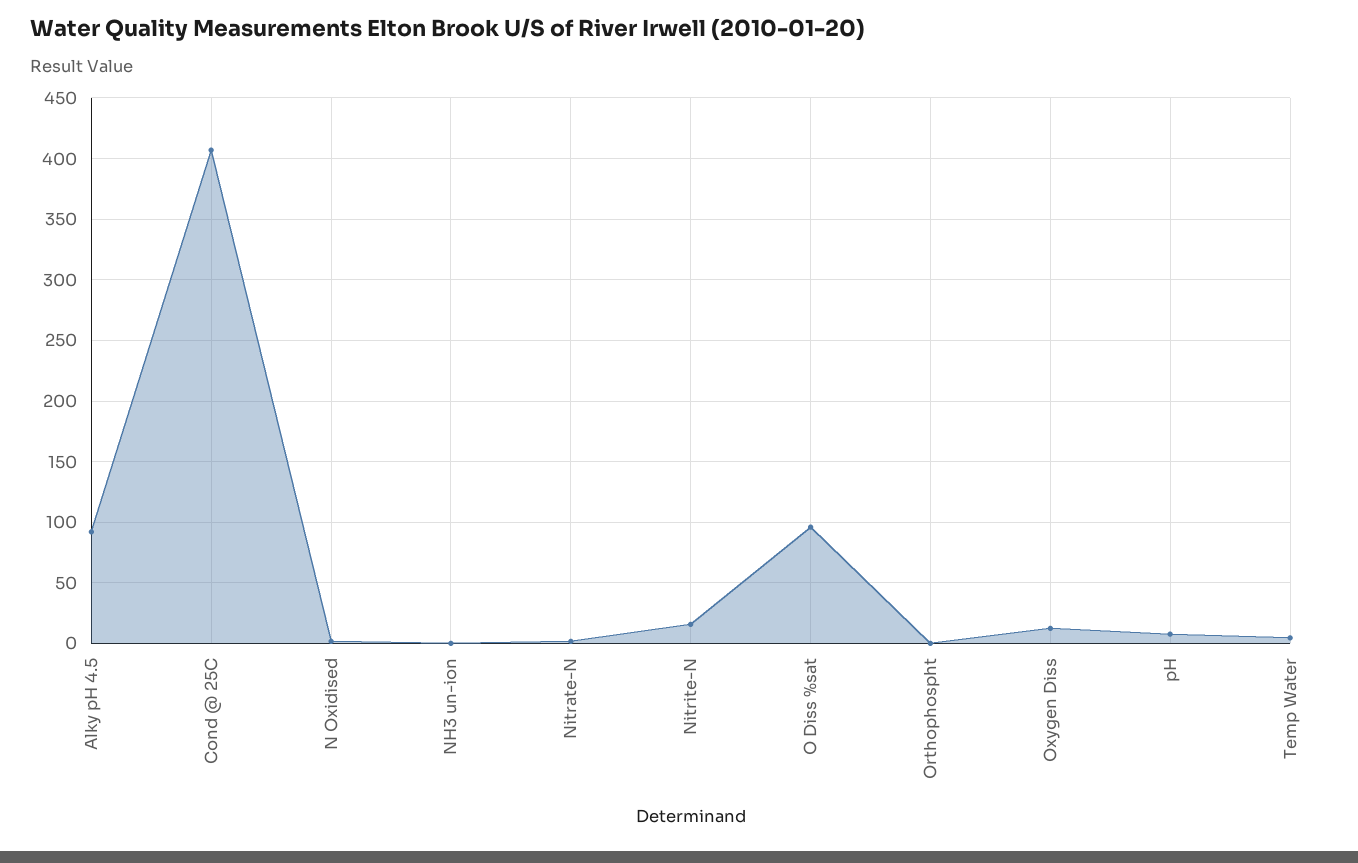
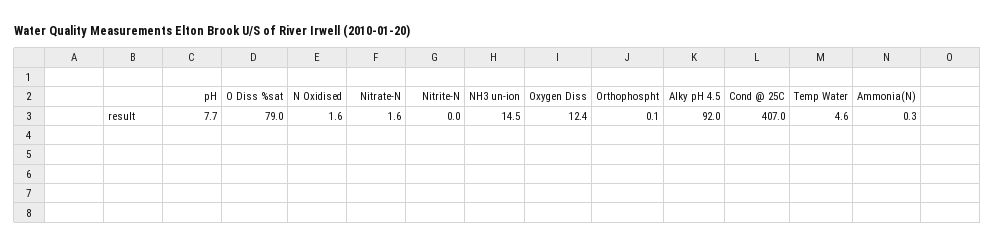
NH3 un-ion: 0 -> 14.5
Nitrite-N: 15 -> 0
O Diss %sat: 95 -> 79
Ammonia(N): none -> 0.3

